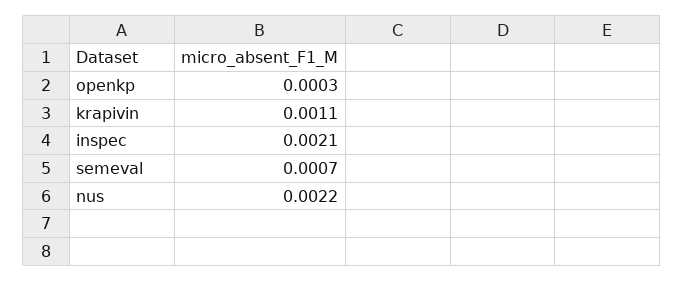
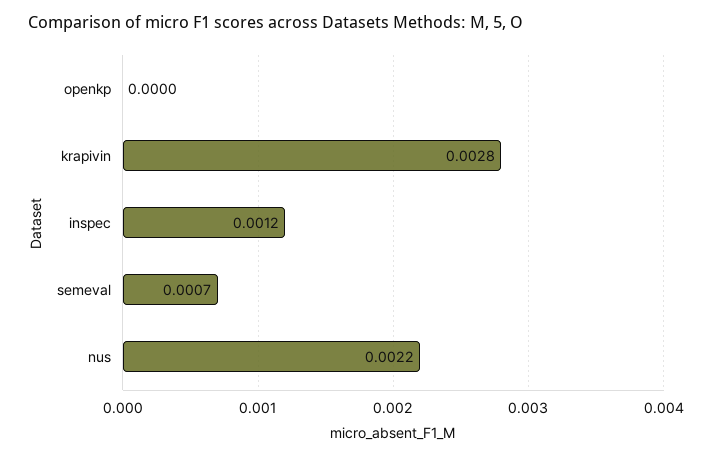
openkp: 0.0003 -> 0
krapivin: 0.0011 -> 0.0028
inspec: 0.0021 -> 0.0012

